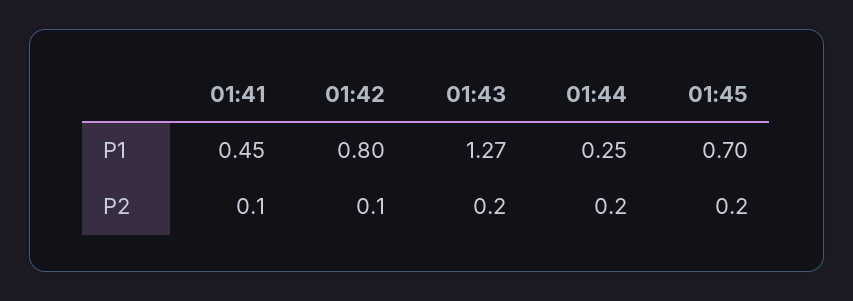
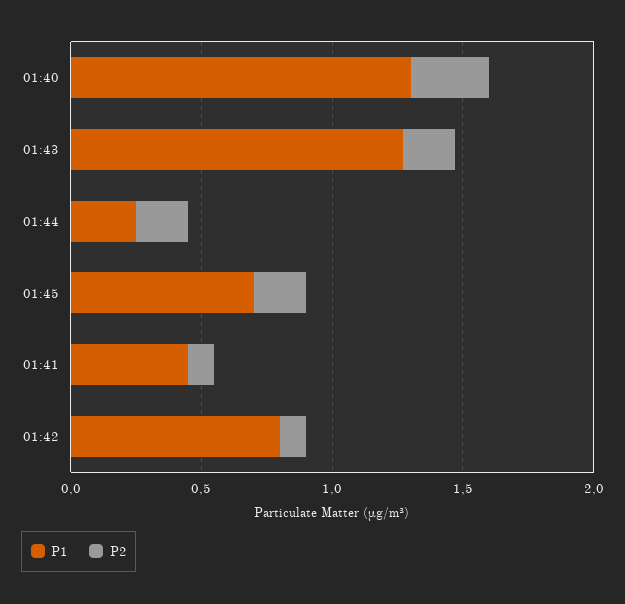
P1, 01:40: none -> 1.3
P2, 01:40: none -> 0.3

